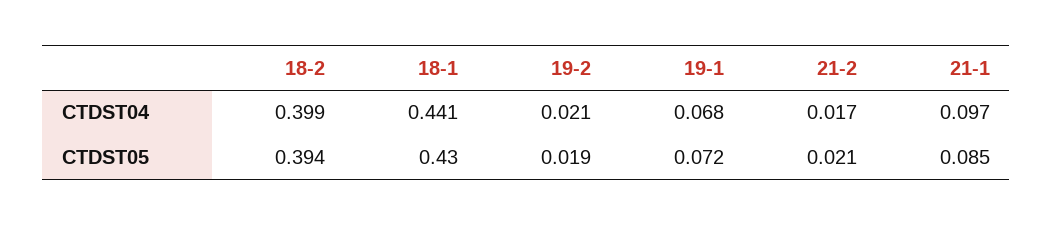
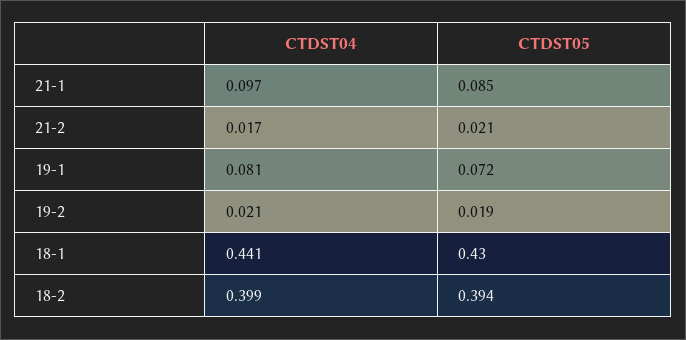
19-1, CTDST04: 0.068 -> 0.081

